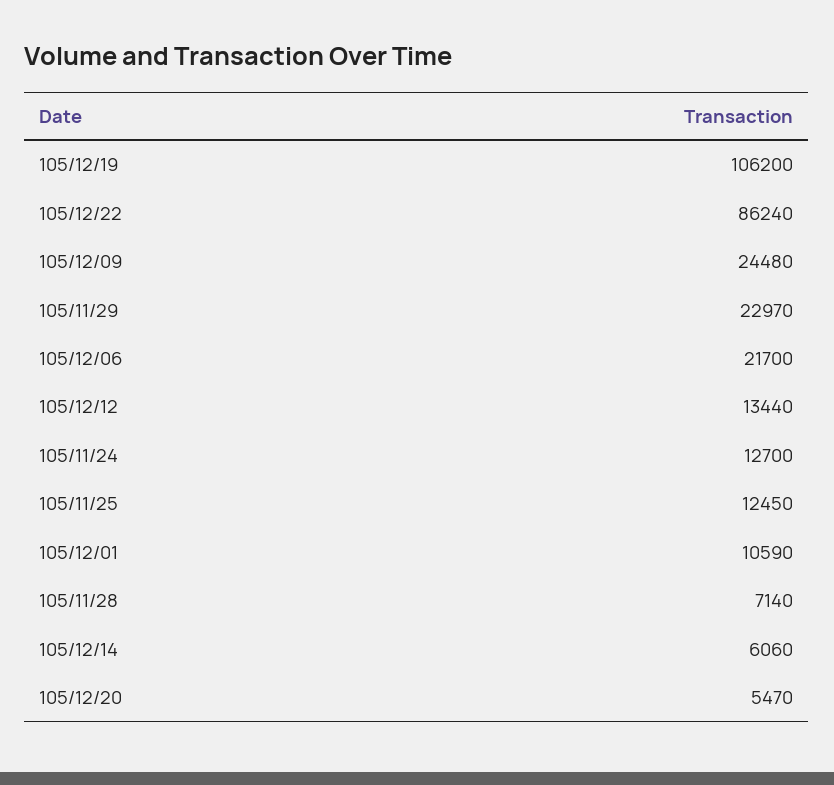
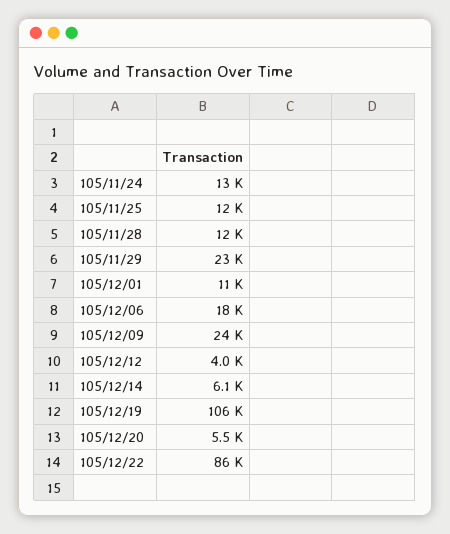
105/12/06: 21700 -> 18000
105/12/12: 13440 -> 4000
105/11/28: 7140 -> 12000

